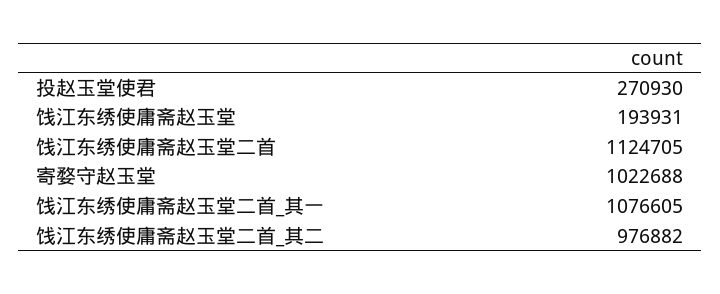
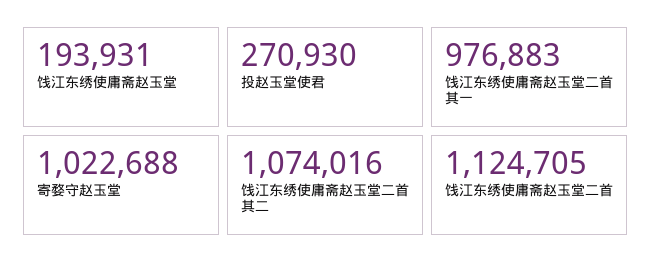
饯江东绣使庸斋赵玉堂二首_其一: 1076605 -> 976883
饯江东绣使庸斋赵玉堂二首_其二: 976882 -> 1074016

